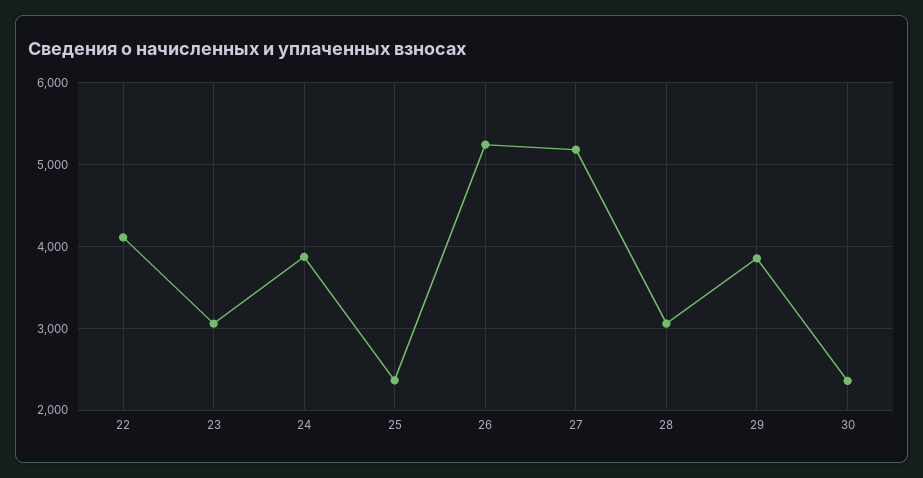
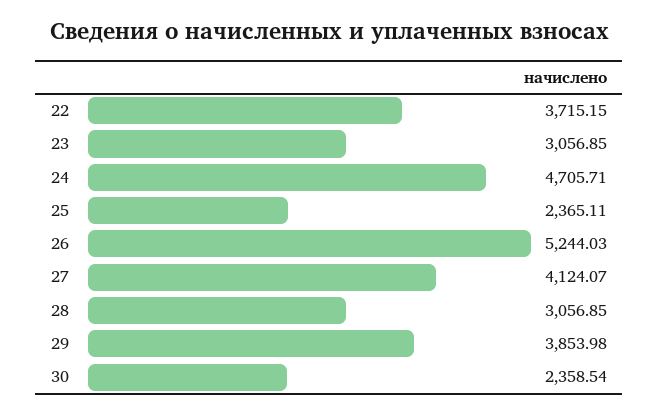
22: 4100 -> 3715.15
24: 3900 -> 4705.71
27: 5200 -> 4124.07

